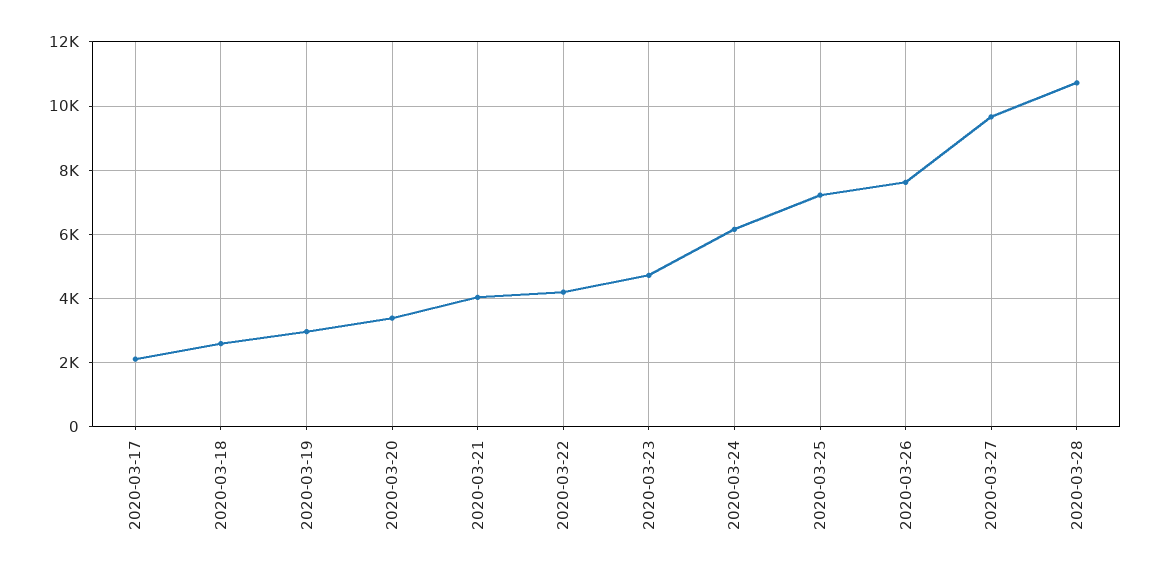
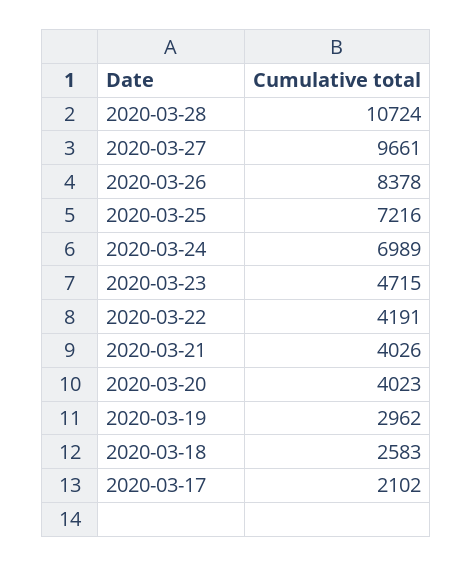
2020-03-20: 3400 -> 4023
2020-03-24: 6200 -> 6989
2020-03-26: 7600 -> 8378

